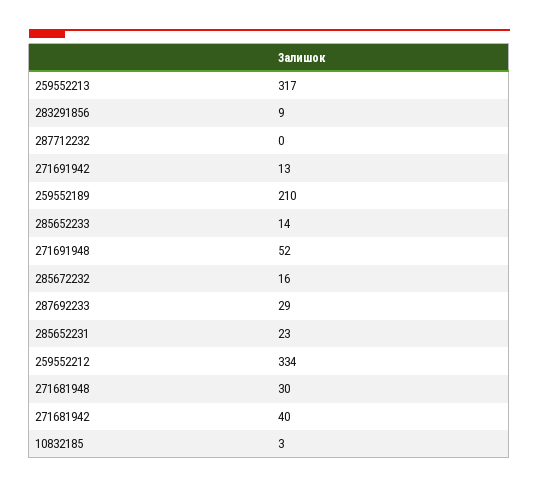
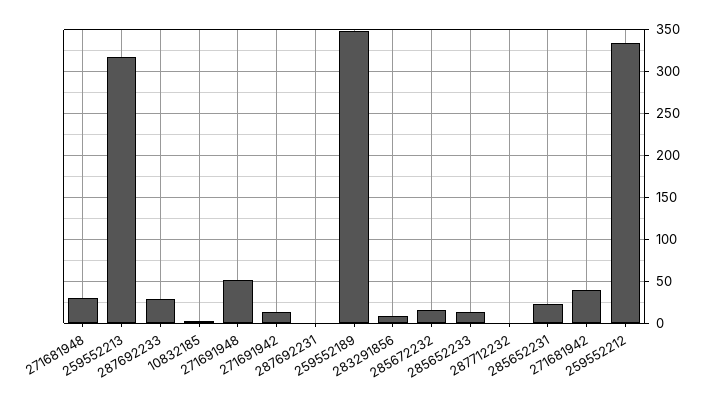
259552189: 210 -> 350
287692231: none -> 0

